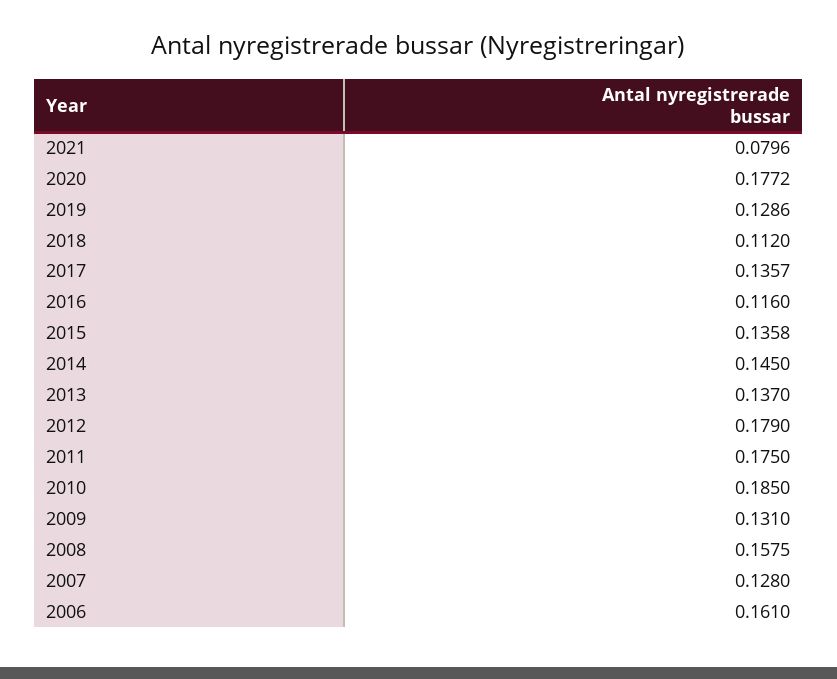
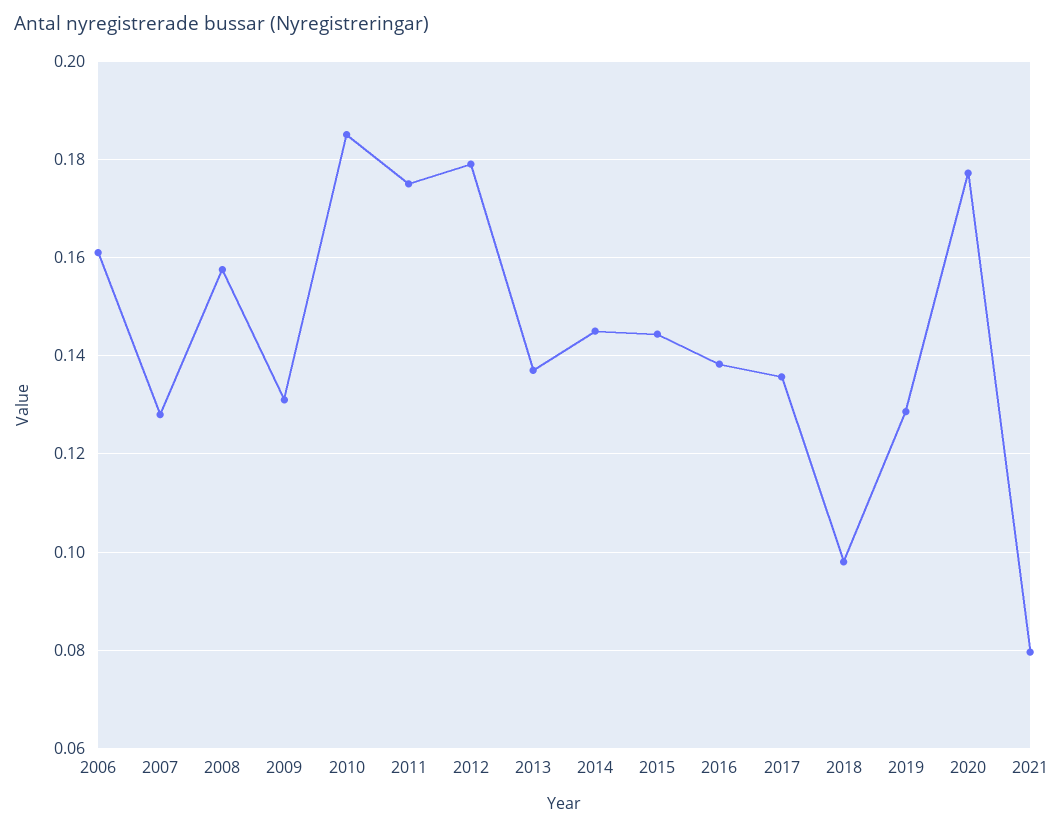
2018: 0.112 -> 0.098
2016: 0.116 -> 0.138
2015: 0.1358 -> 0.144

